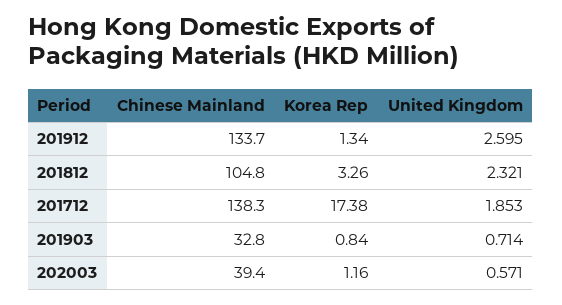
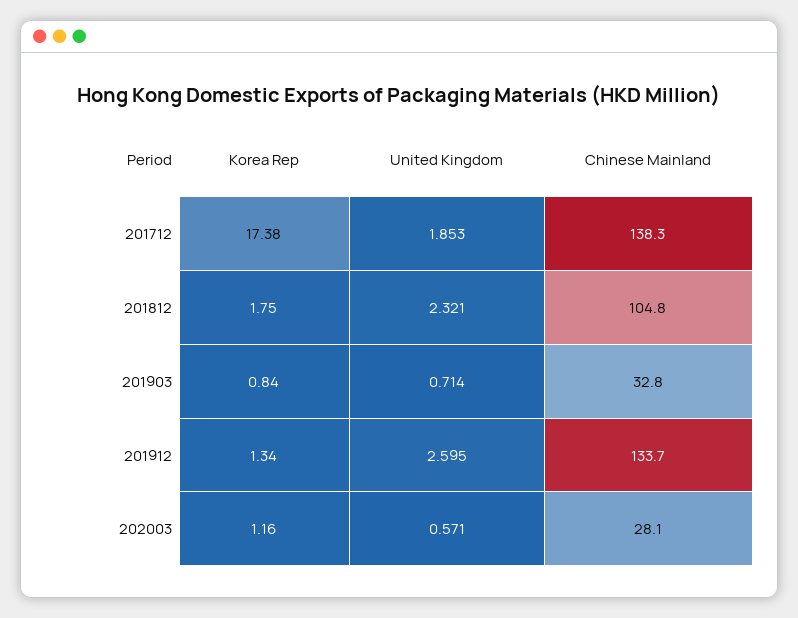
Korea Rep, 201812: 3.26 -> 1.75
Chinese Mainland, 202003: 39.4 -> 28.1

